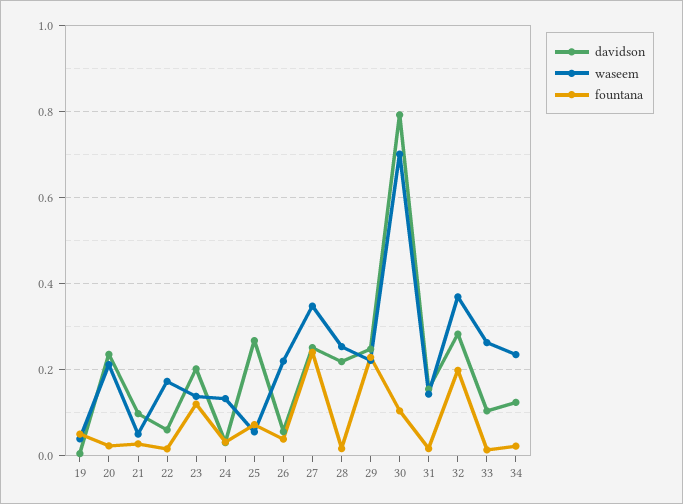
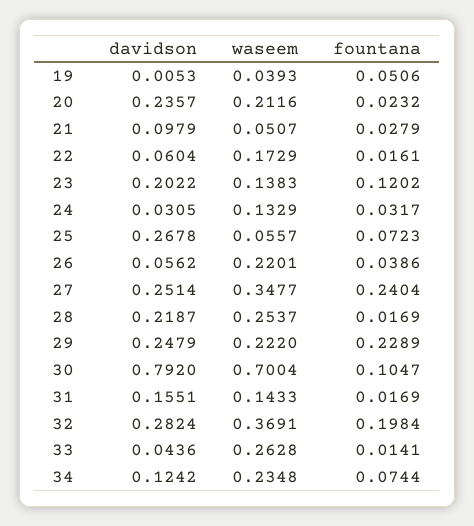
davidson, 33: 0.1 -> 0.0436
fountana, 34: 0.02 -> 0.0744

